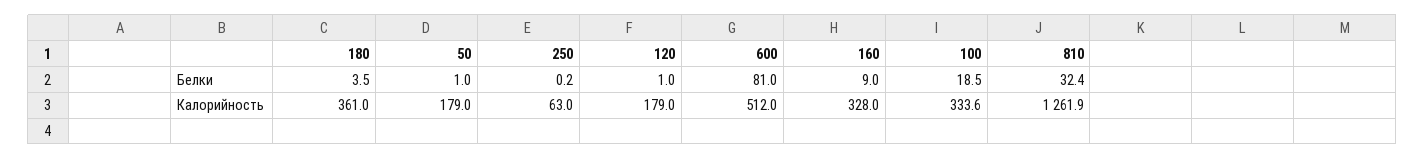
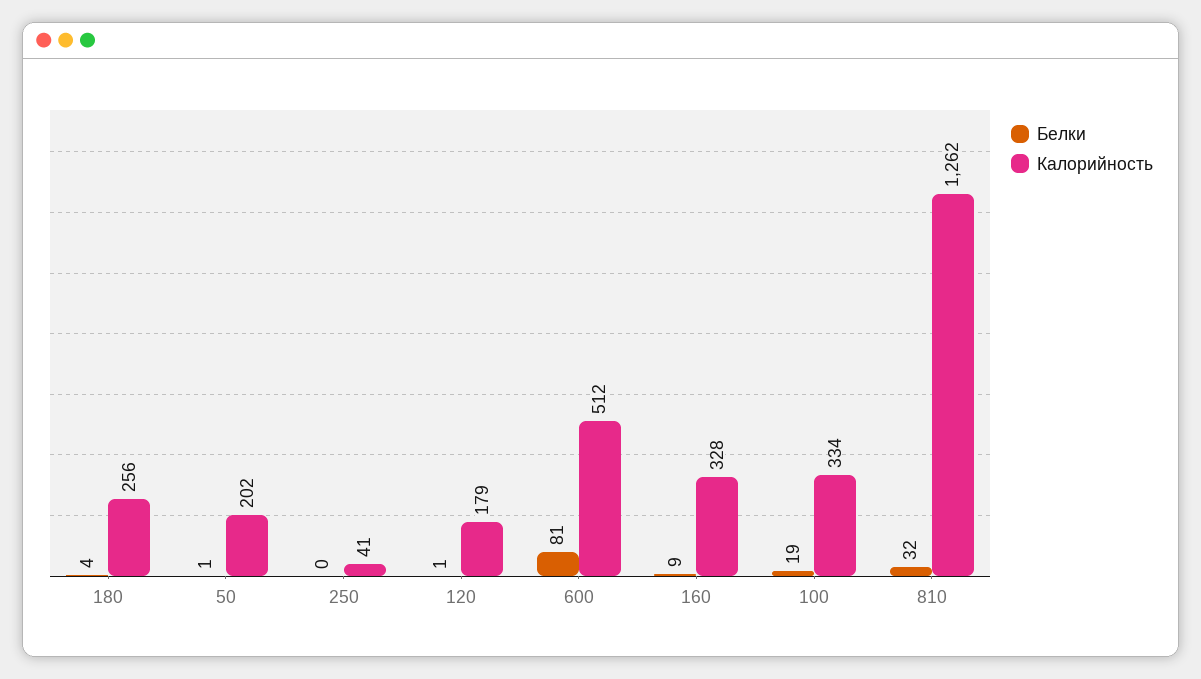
Калорийность, 180: 361 -> 256
Калорийность, 50: 179 -> 202
Калорийность, 250: 63 -> 41

